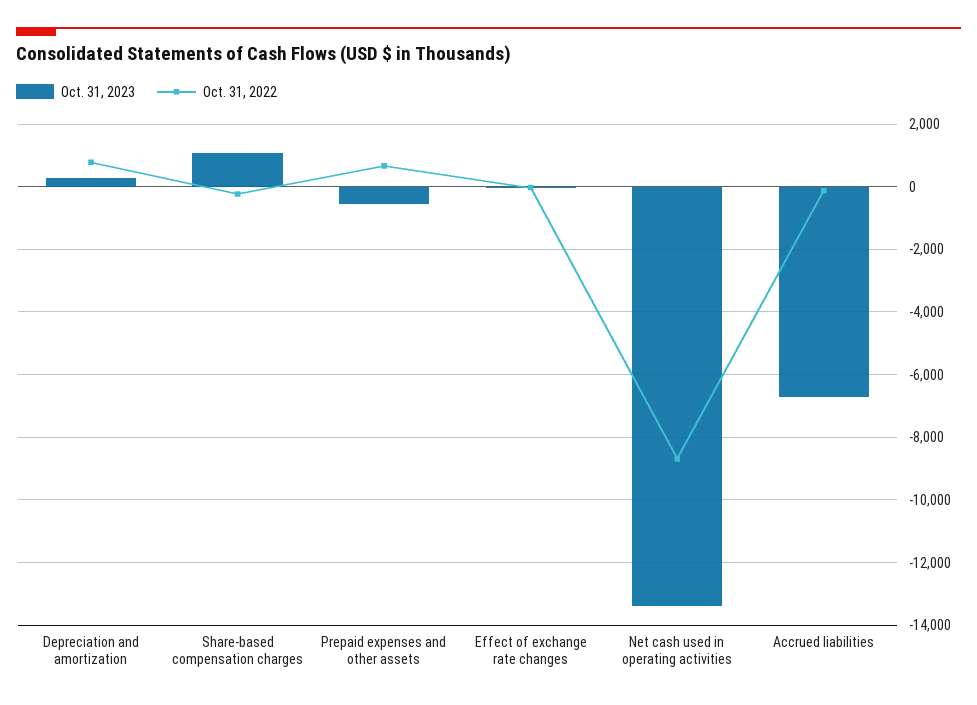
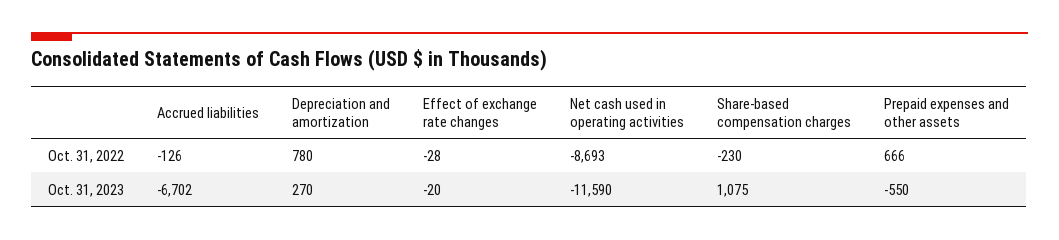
Oct. 31, 2023, Net cash used in operating activities: -13400 -> -11590

